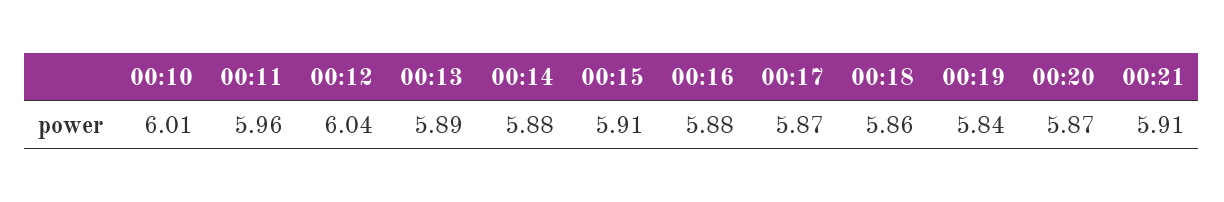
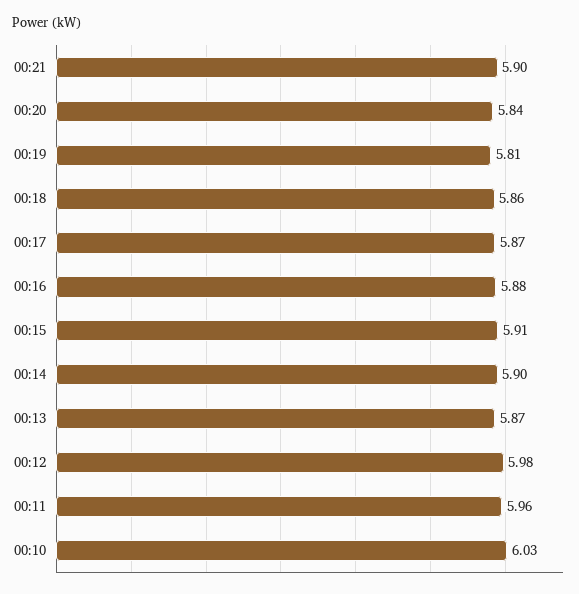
00:10: 6.01 -> 6.03
00:12: 6.04 -> 5.98
00:13: 5.89 -> 5.87
00:14: 5.88 -> 5.9
00:19: 5.84 -> 5.81
00:20: 5.87 -> 5.84
00:21: 5.91 -> 5.9

